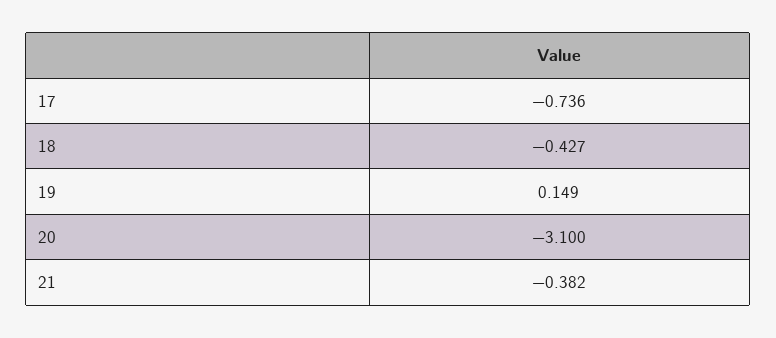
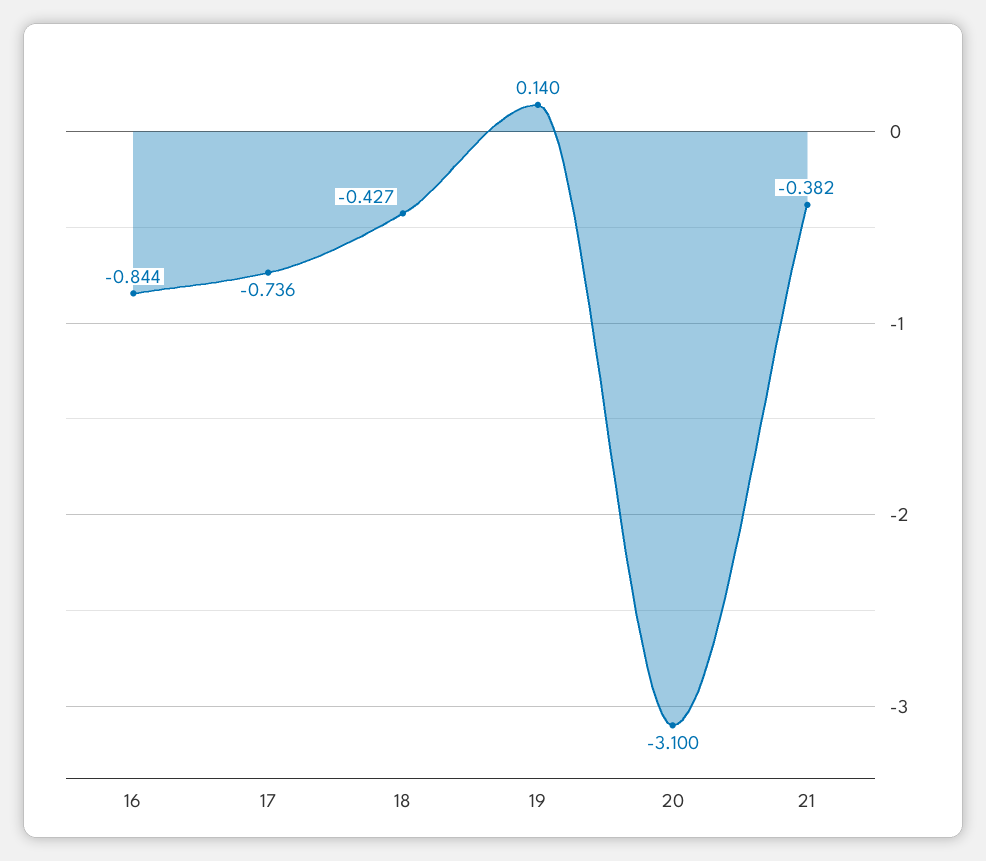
19: 0.149 -> 0.14
16: none -> -0.844

